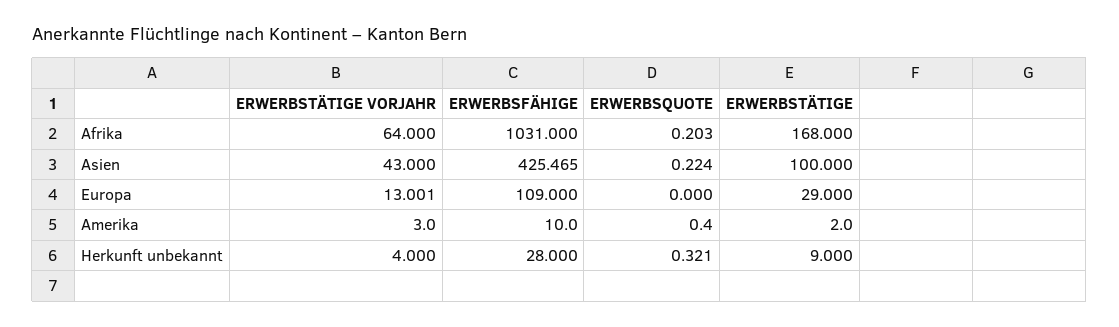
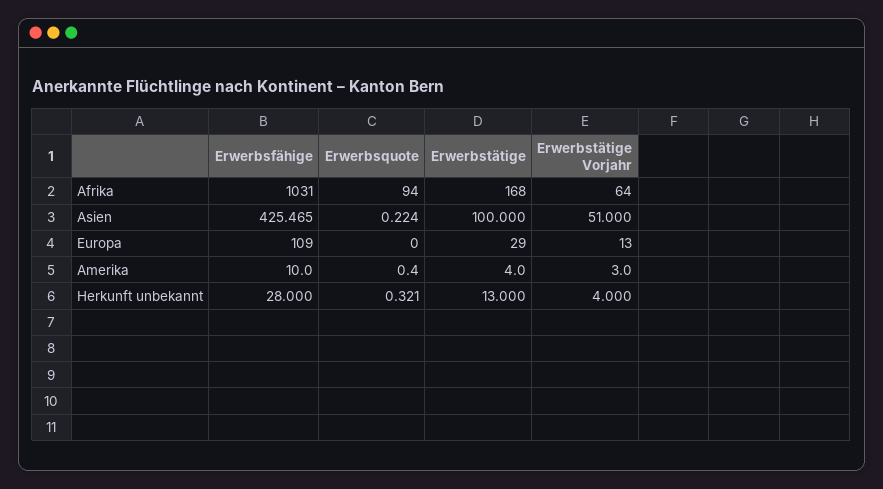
ERWERBSQUOTE, Afrika: 0.203 -> 94
ERWERBSTÄTIGE VORJAHR, Asien: 43 -> 51
ERWERBSTÄTIGE VORJAHR, Europa: 13.001 -> 13
ERWERBSTÄTIGE, Amerika: 2 -> 4
ERWERBSTÄTIGE, Herkunft unbekannt: 9 -> 13

